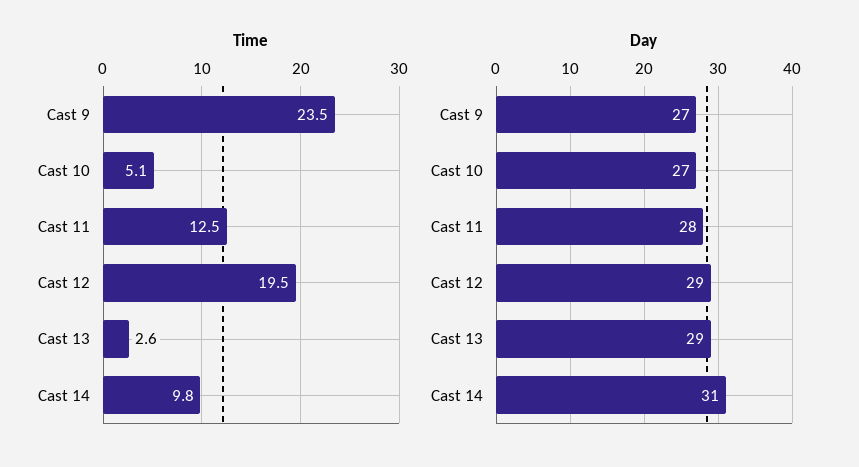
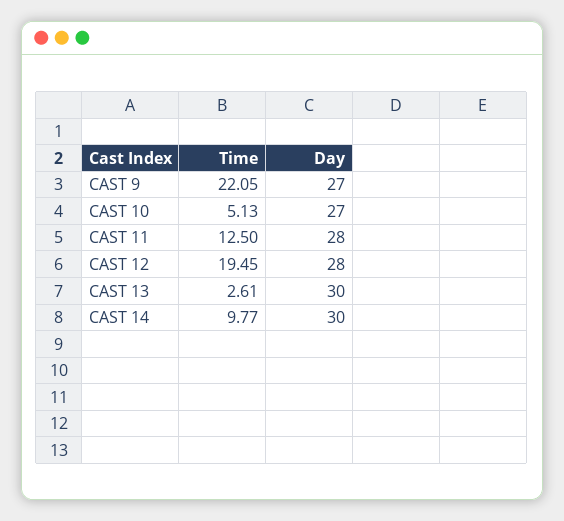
Time, Cast 9: 23.5 -> 22.05
Day, Cast 12: 29 -> 28
Day, Cast 13: 29 -> 30
Day, Cast 14: 31 -> 30

